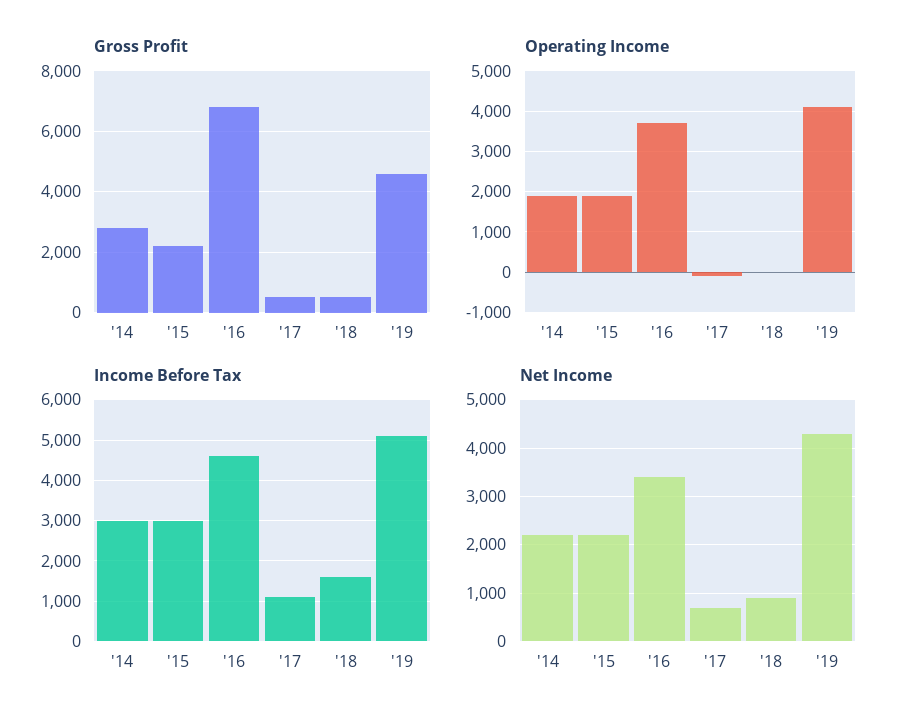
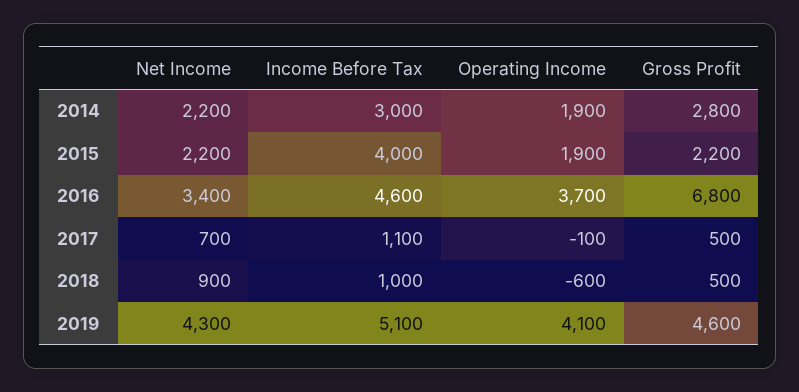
Operating Income, '18: 0 -> -600
Income Before Tax, '15: 3000 -> 4000
Income Before Tax, '18: 1600 -> 1000

